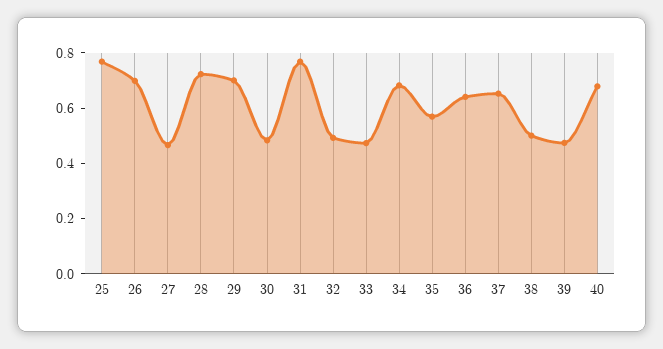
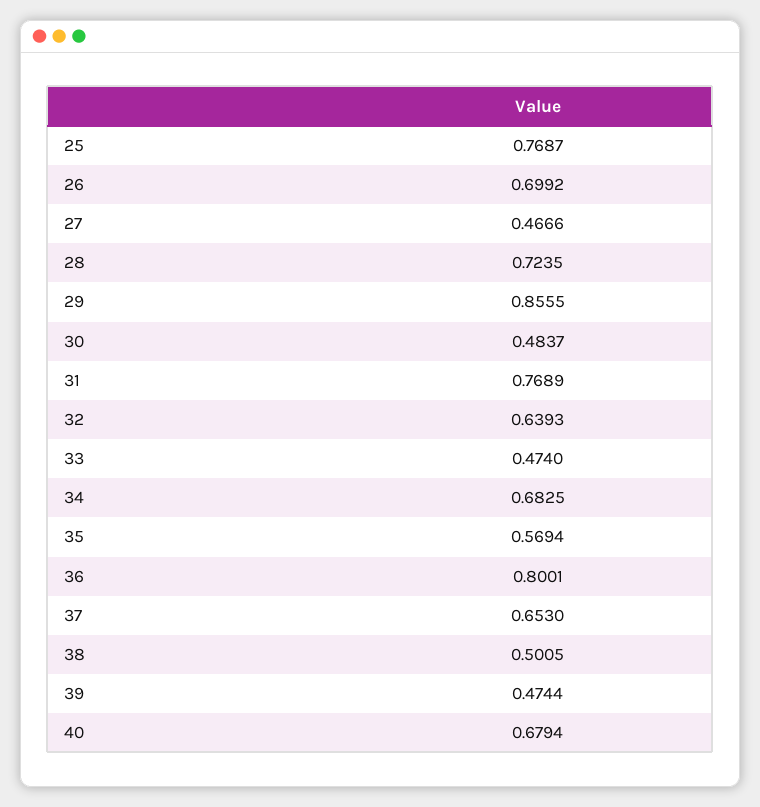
29: 0.7 -> 0.8555
32: 0.5 -> 0.6393
36: 0.65 -> 0.8001

